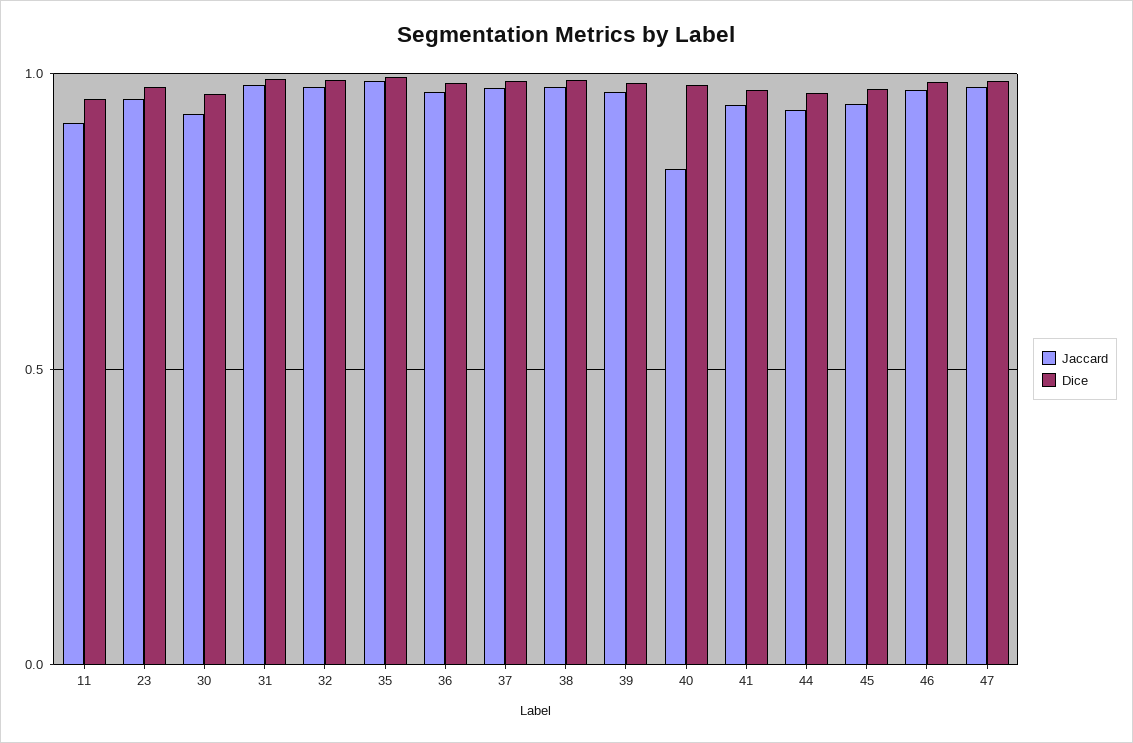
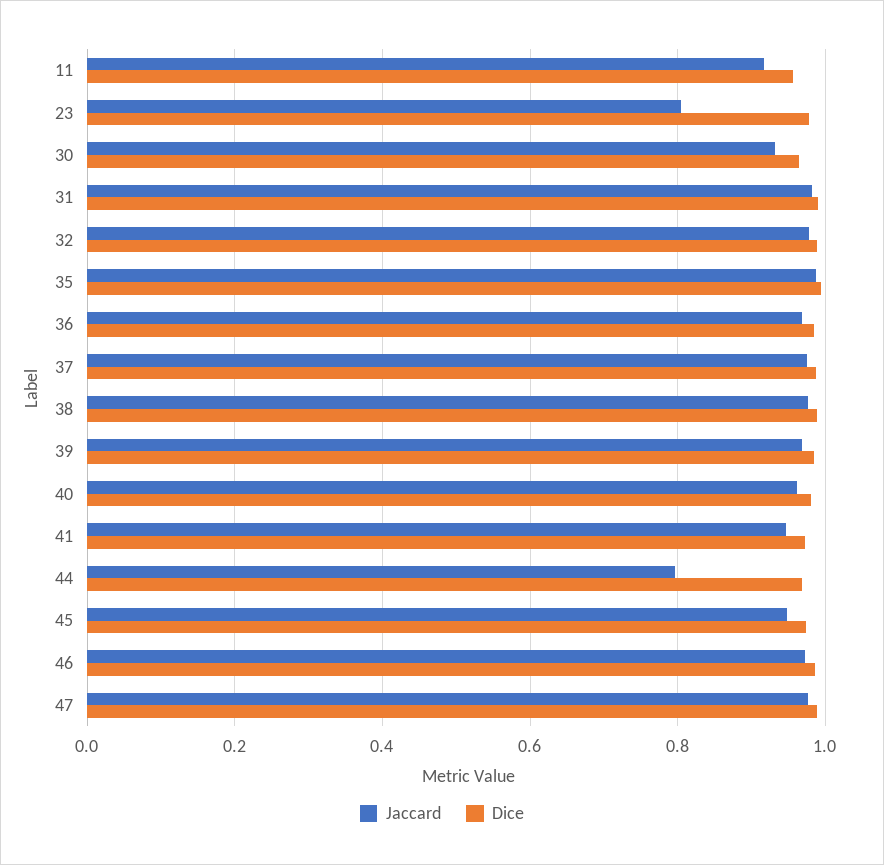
Jaccard, 23: 0.95 -> 0.8
Jaccard, 40: 0.85 -> 0.96
Jaccard, 44: 0.95 -> 0.8

